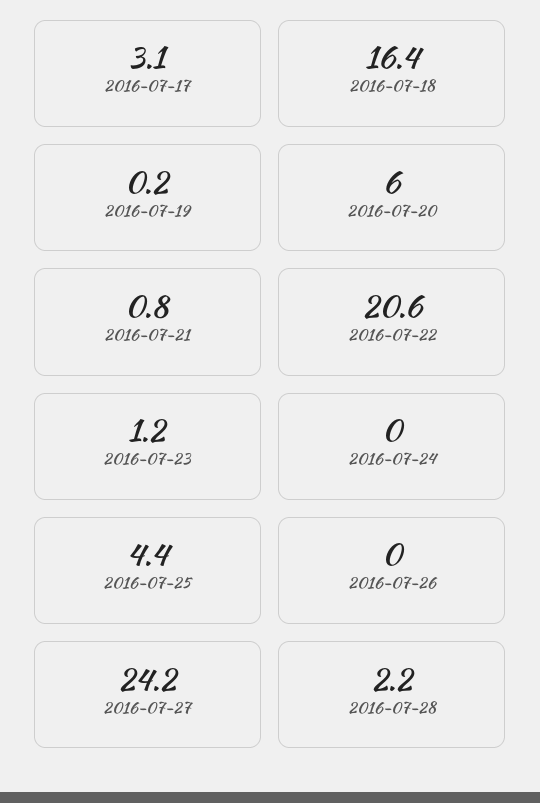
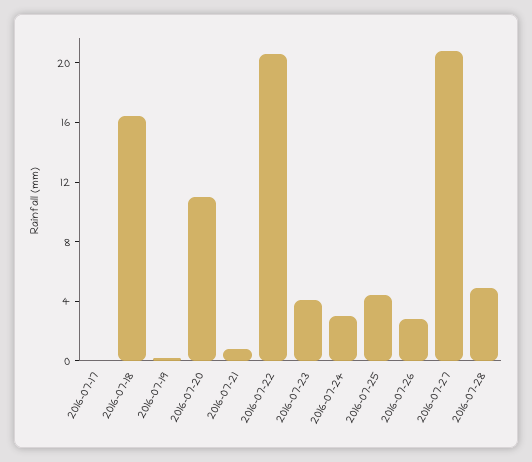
2016-07-17: 3.1 -> 0
2016-07-20: 6 -> 11
2016-07-23: 1.2 -> 4
2016-07-24: 0 -> 3
2016-07-26: 0 -> 3
2016-07-27: 24.2 -> 21
2016-07-28: 2.2 -> 5

